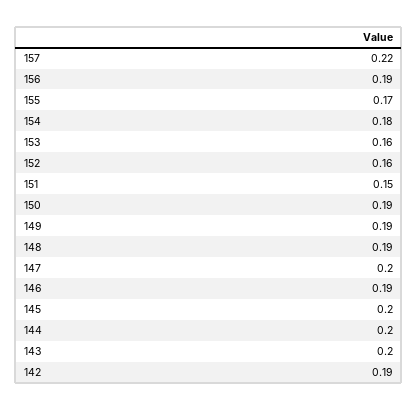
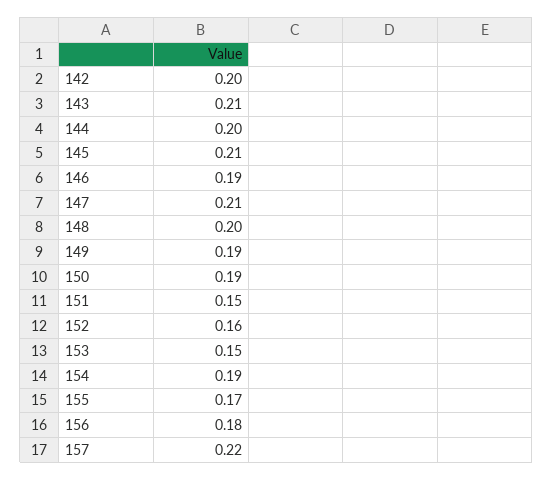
156: 0.19 -> 0.18
154: 0.18 -> 0.19
153: 0.16 -> 0.15
148: 0.19 -> 0.2
147: 0.2 -> 0.21
145: 0.2 -> 0.21
143: 0.2 -> 0.21
142: 0.19 -> 0.2

